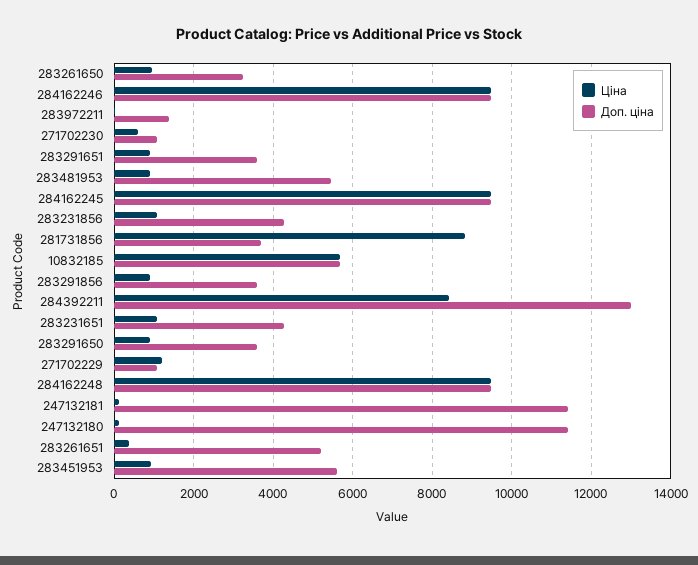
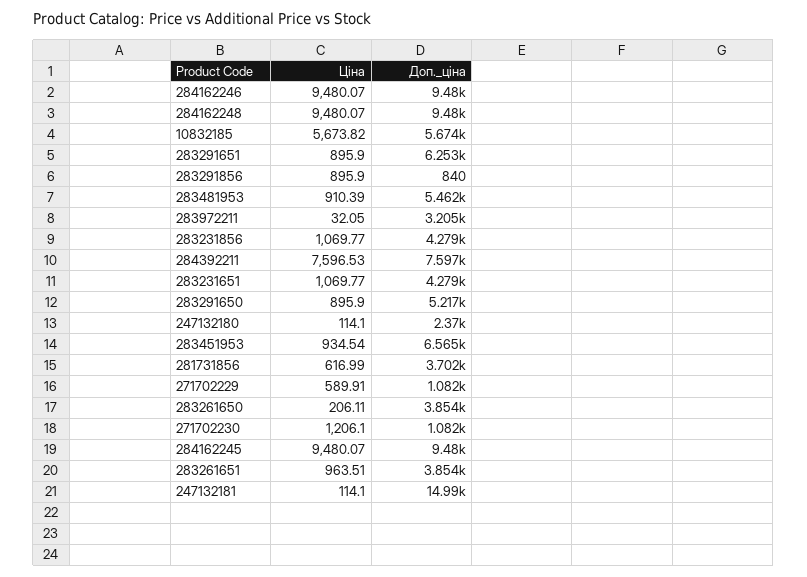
Ціна, 283261650: 1000 -> 206.11
Доп. ціна, 283261650: 3200 -> 3854
Доп. ціна, 283972211: 1400 -> 3205
Ціна, 271702230: 600 -> 1206.1
Доп. ціна, 283291651: 3600 -> 6253
Ціна, 281731856: 8800 -> 616.99
Доп. ціна, 283291856: 3600 -> 840
Ціна, 284392211: 8400 -> 7596.53
Доп. ціна, 284392211: 13000 -> 7597
Доп. ціна, 283291650: 3600 -> 5217
Ціна, 271702229: 1200 -> 589.91
Доп. ціна, 247132181: 11400 -> 14990
Доп. ціна, 247132180: 11400 -> 2370
Ціна, 283261651: 400 -> 963.51
Доп. ціна, 283261651: 5200 -> 3854
Доп. ціна, 283451953: 5600 -> 6565

